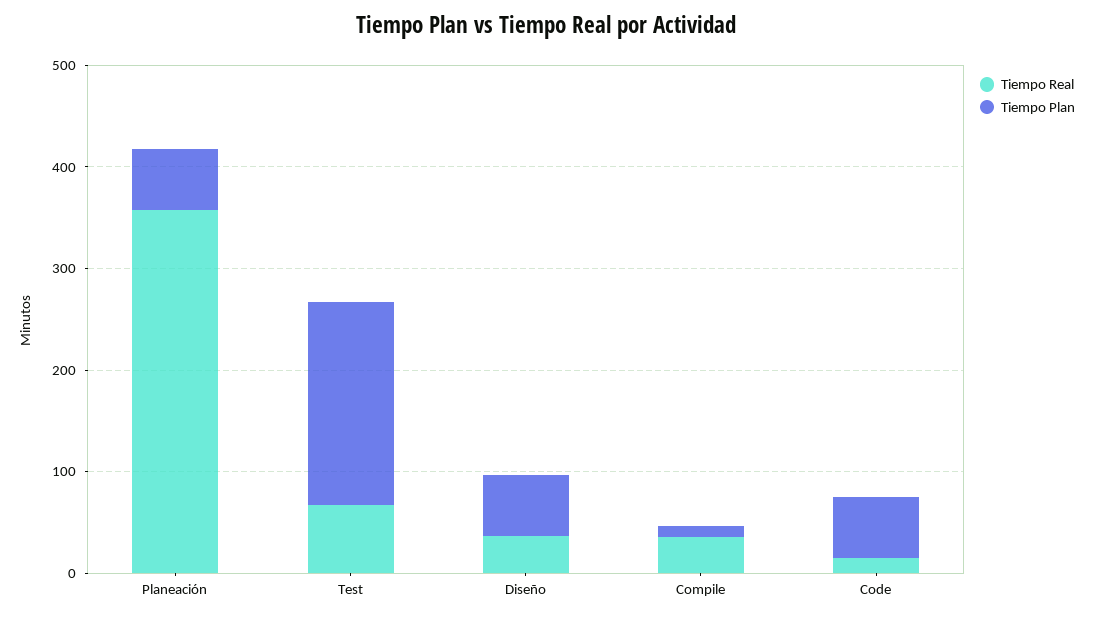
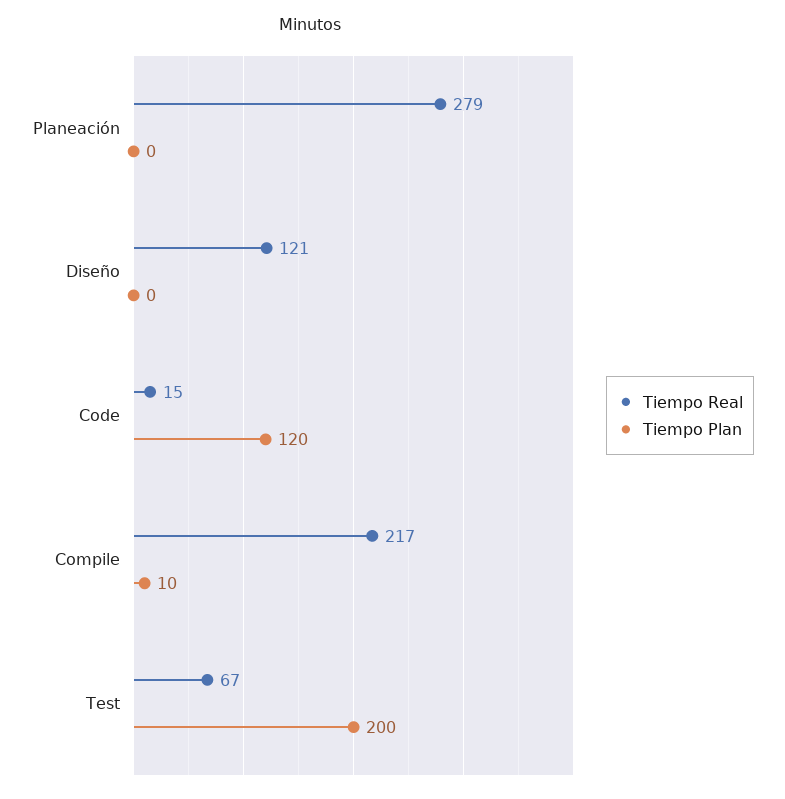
Tiempo Real, Planeación: 360 -> 279
Tiempo Plan, Planeación: 60 -> 0
Tiempo Real, Diseño: 40 -> 121
Tiempo Plan, Diseño: 60 -> 0
Tiempo Real, Compile: 40 -> 217
Tiempo Plan, Code: 60 -> 120

